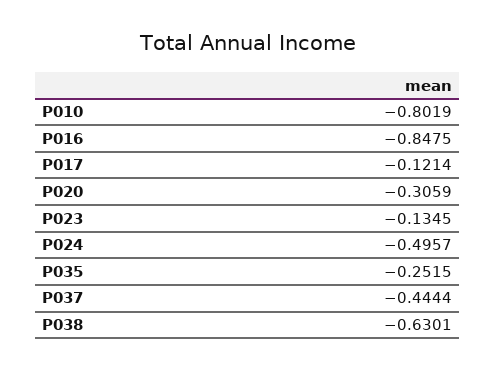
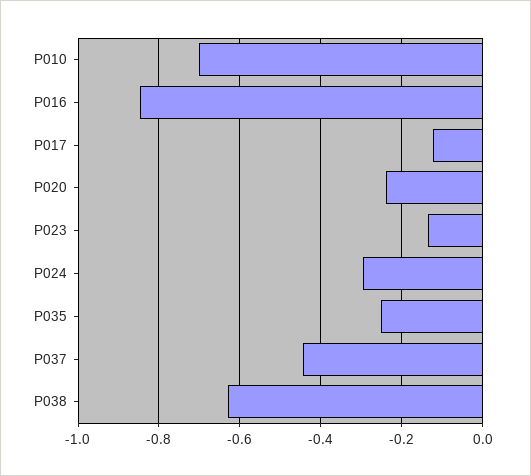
P010: -0.8019 -> -0.7
P020: -0.3059 -> -0.24
P024: -0.4957 -> -0.3

